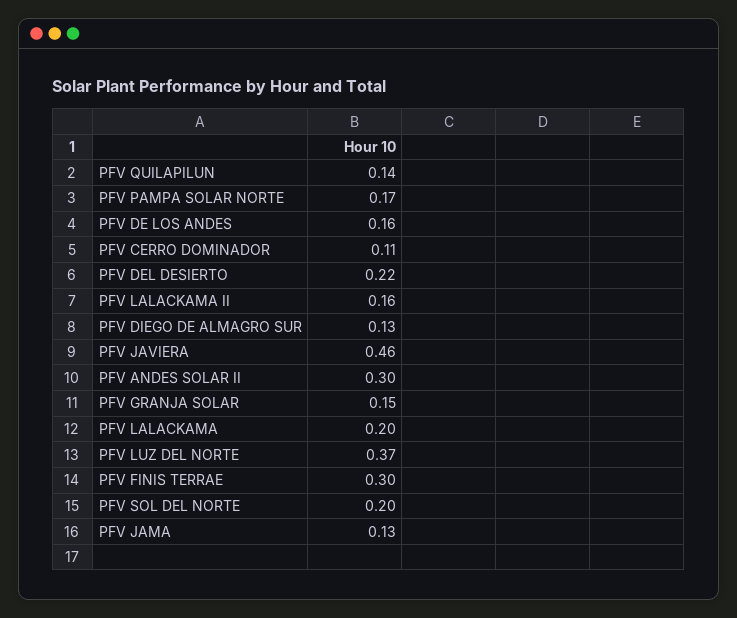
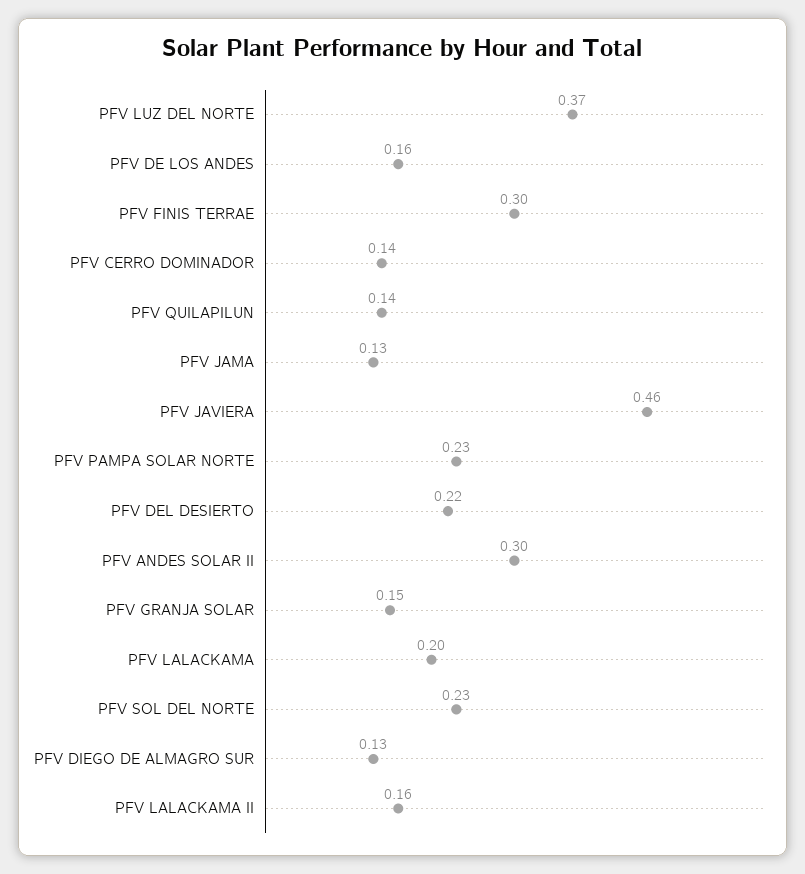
PFV PAMPA SOLAR NORTE: 0.17 -> 0.23
PFV CERRO DOMINADOR: 0.11 -> 0.14
PFV SOL DEL NORTE: 0.2 -> 0.23

